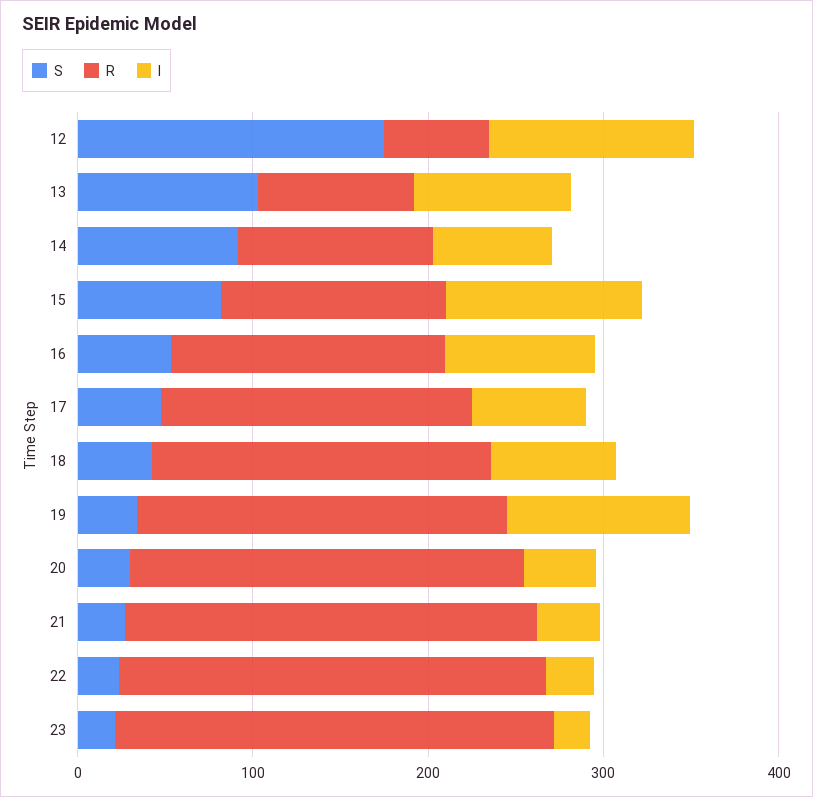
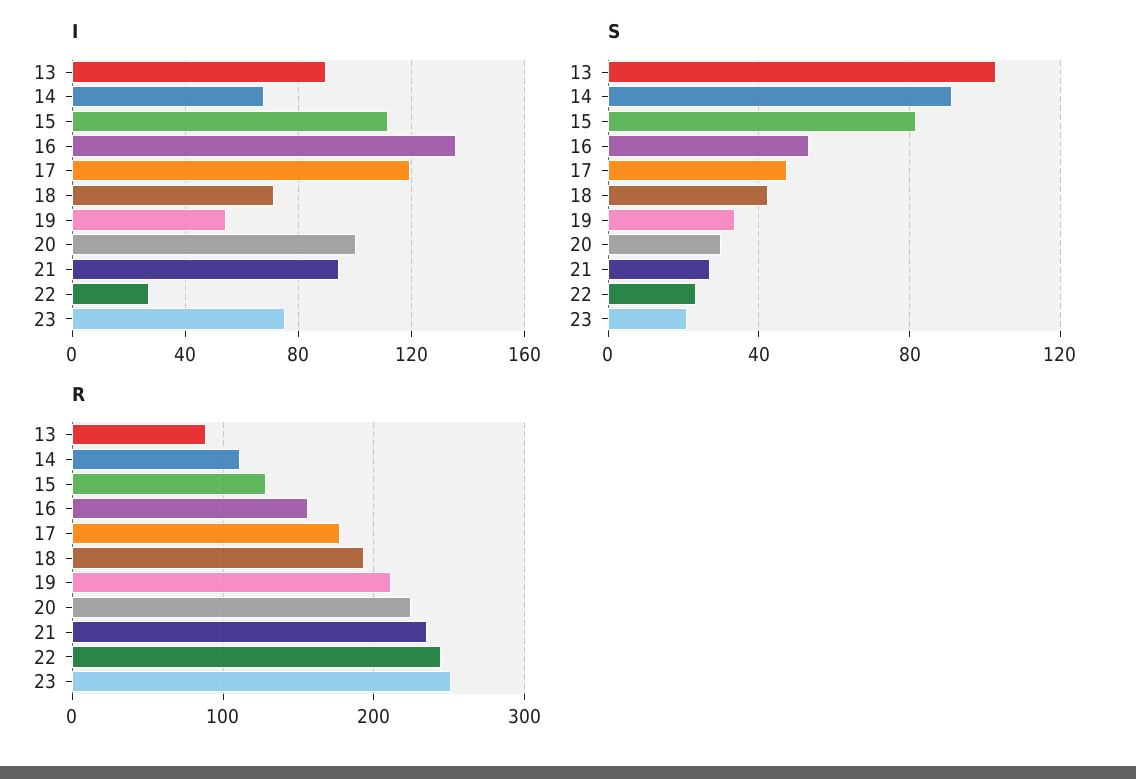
S, 12: 180 -> none
R, 12: 60 -> none
I, 12: 120 -> none
I, 16: 80 -> 135
I, 17: 60 -> 120
I, 19: 100 -> 55
I, 20: 40 -> 100
I, 21: 40 -> 95
I, 23: 20 -> 75

